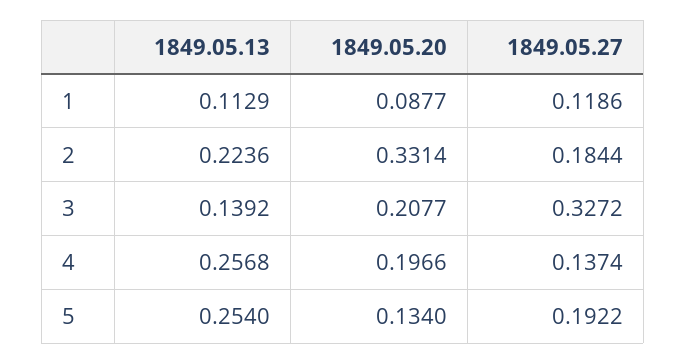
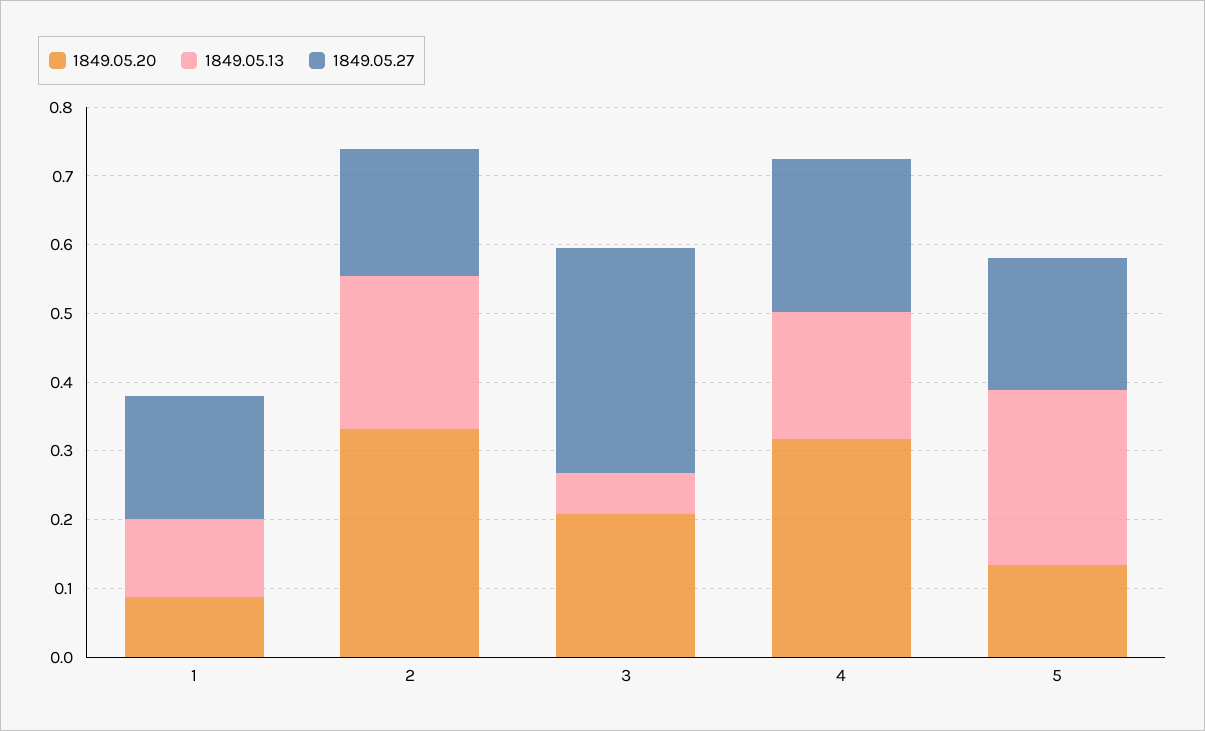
1849.05.27, 1: 0.1186 -> 0.18
1849.05.13, 3: 0.1392 -> 0.06
1849.05.13, 4: 0.2568 -> 0.18
1849.05.20, 4: 0.1966 -> 0.32
1849.05.27, 4: 0.1374 -> 0.22

